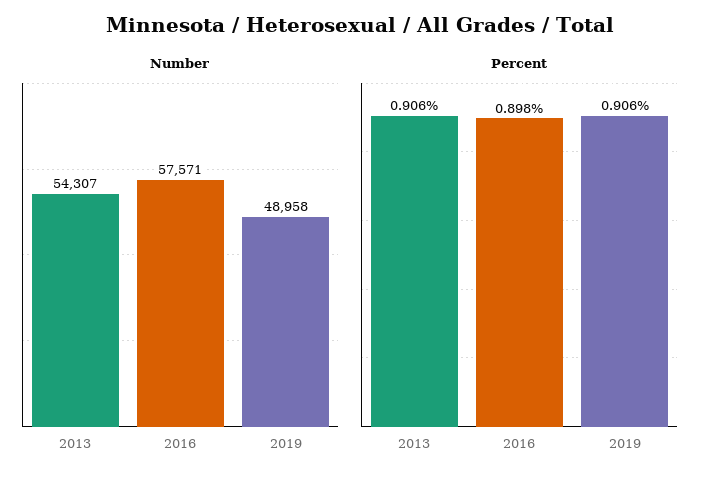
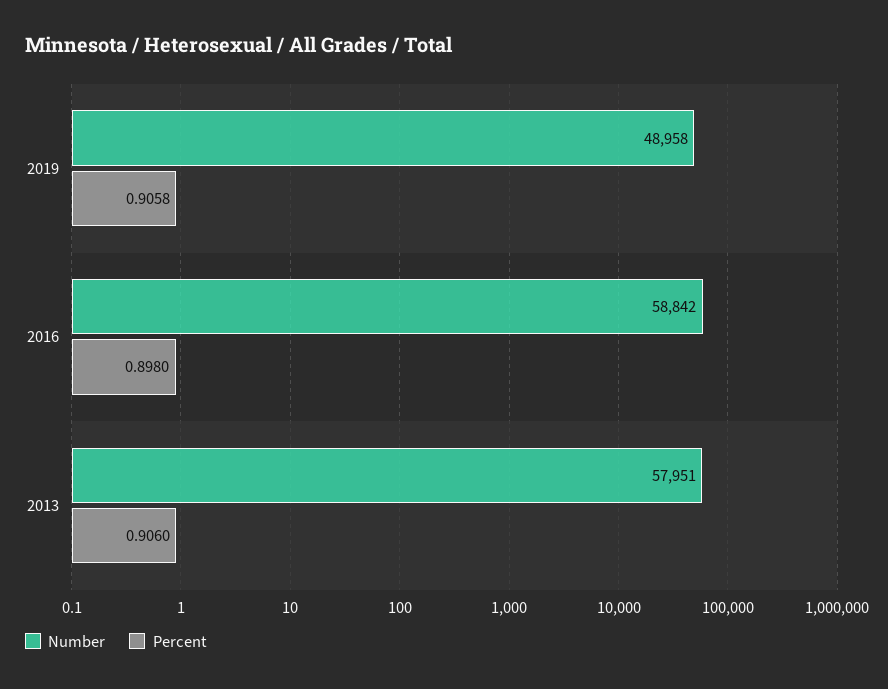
Number, 2013: 54307 -> 57951
Number, 2016: 57571 -> 58842
Percent, 2019: 0.906 -> 0.9058

